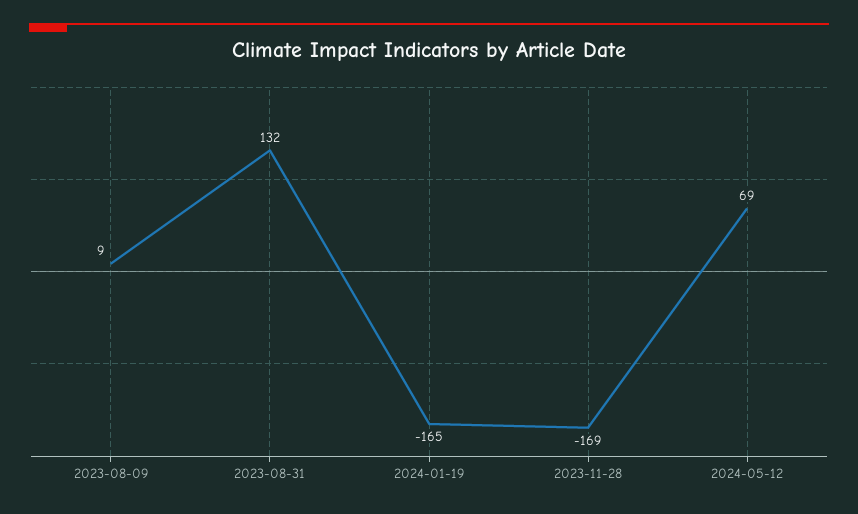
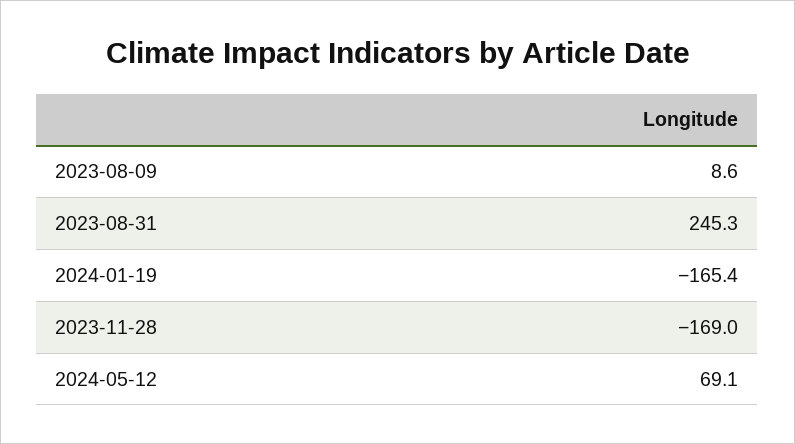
2023-08-31: 132 -> 245.3

